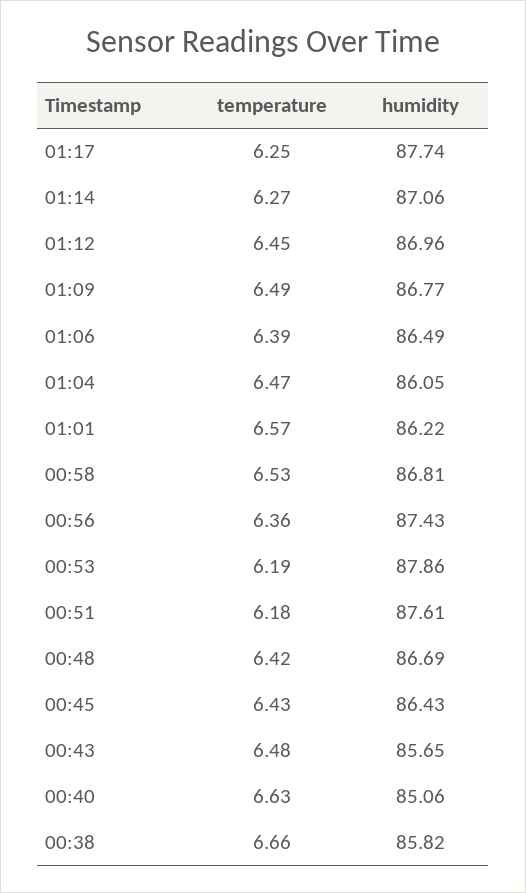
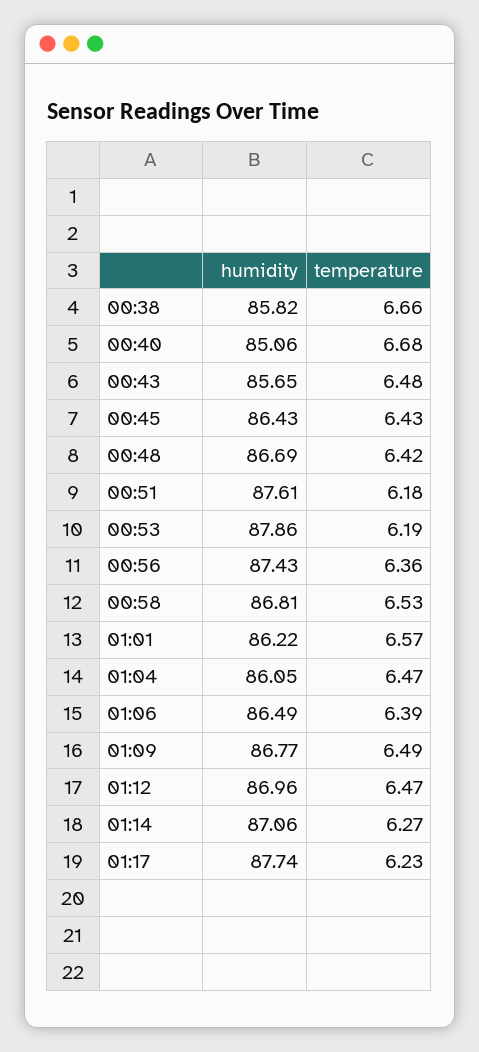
temperature, 01:17: 6.25 -> 6.23
temperature, 01:12: 6.45 -> 6.47
temperature, 00:40: 6.63 -> 6.68

